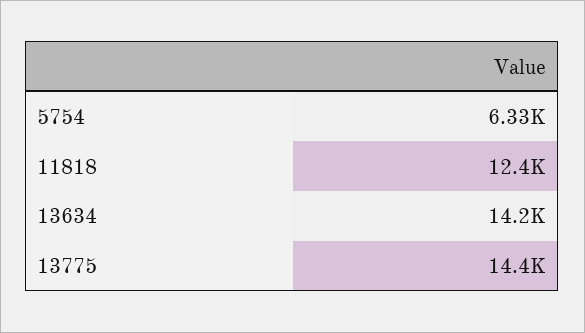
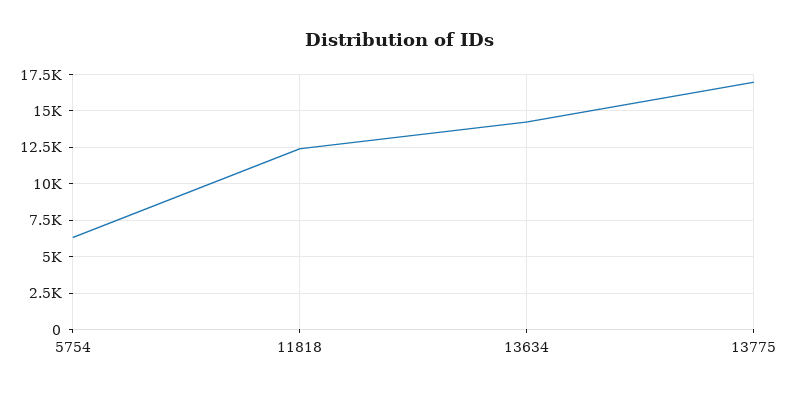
13775: 14400 -> 17000

